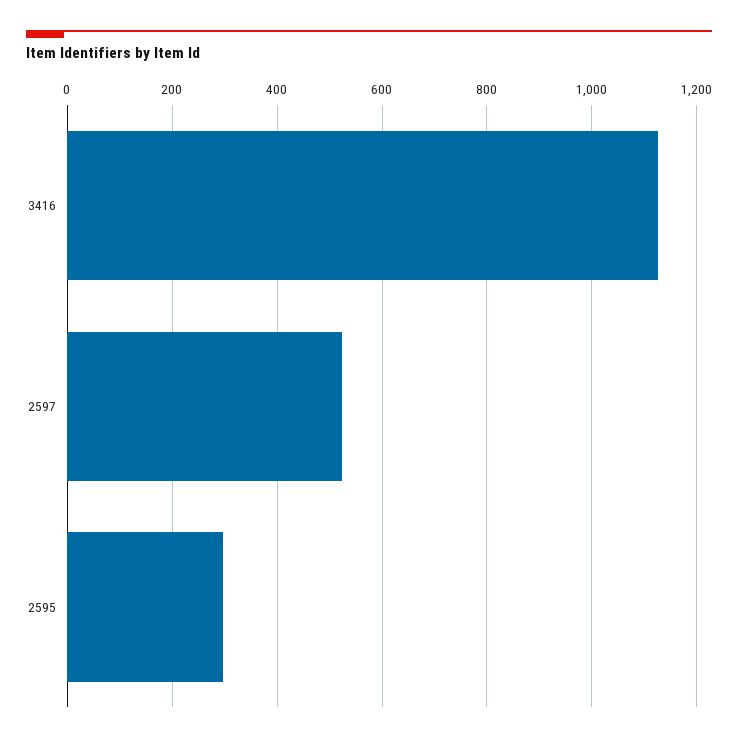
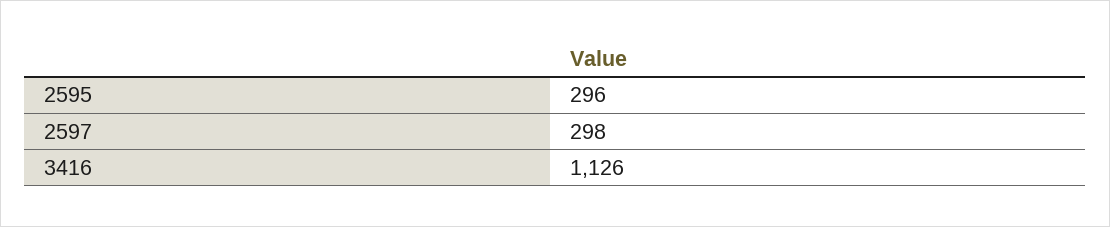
2597: 520 -> 298

